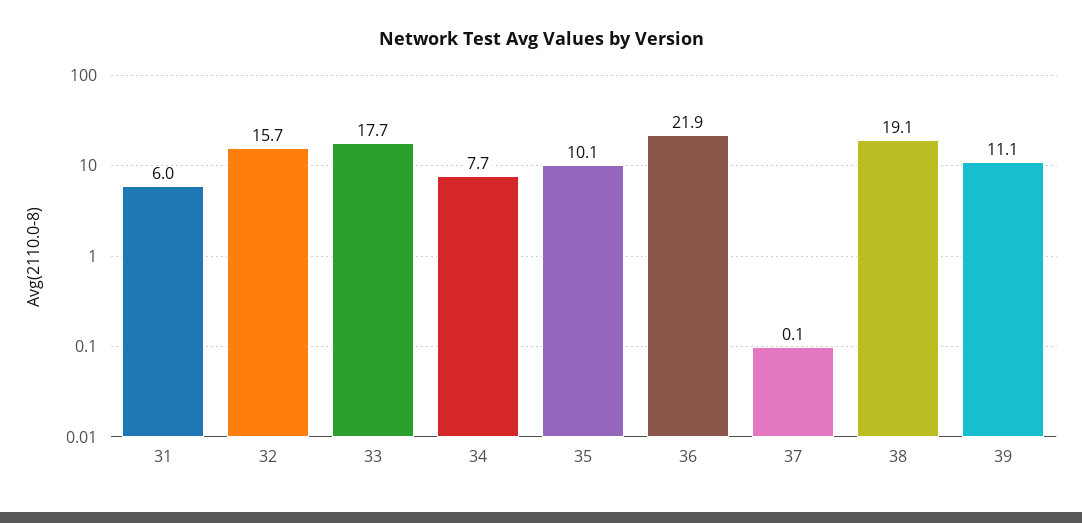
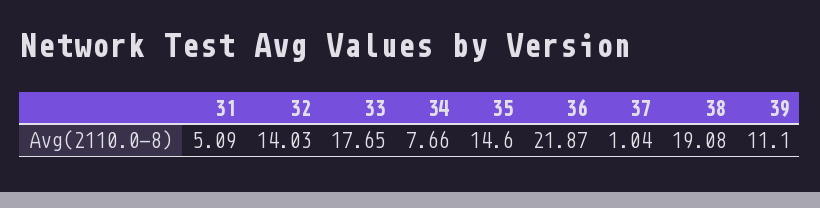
31: 6 -> 5.09
32: 15.7 -> 14.03
35: 10.1 -> 14.6
37: 0.1 -> 1.04

